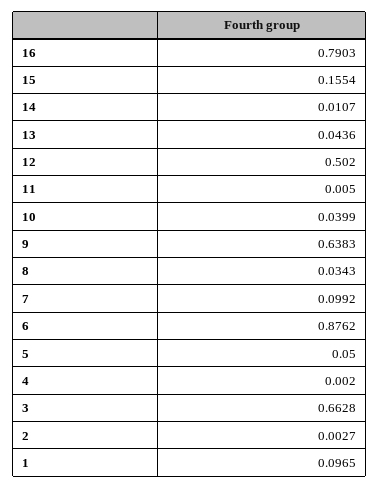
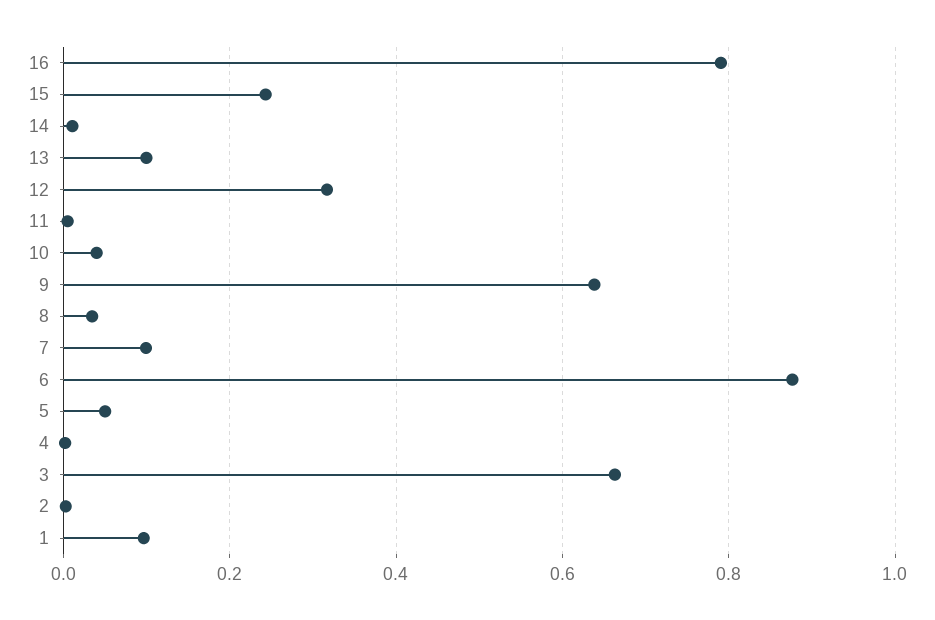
15: 0.1554 -> 0.24
13: 0.0436 -> 0.1
12: 0.502 -> 0.32

